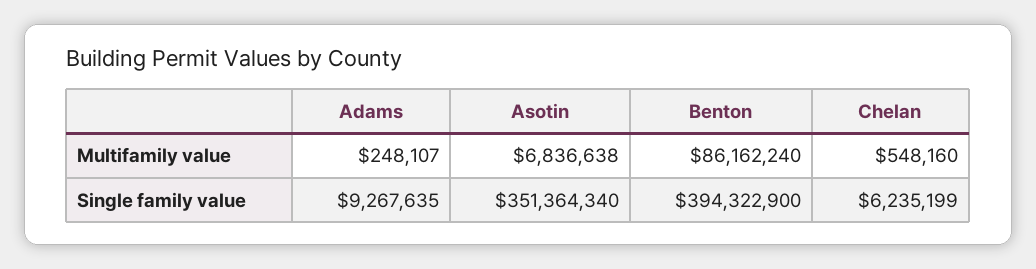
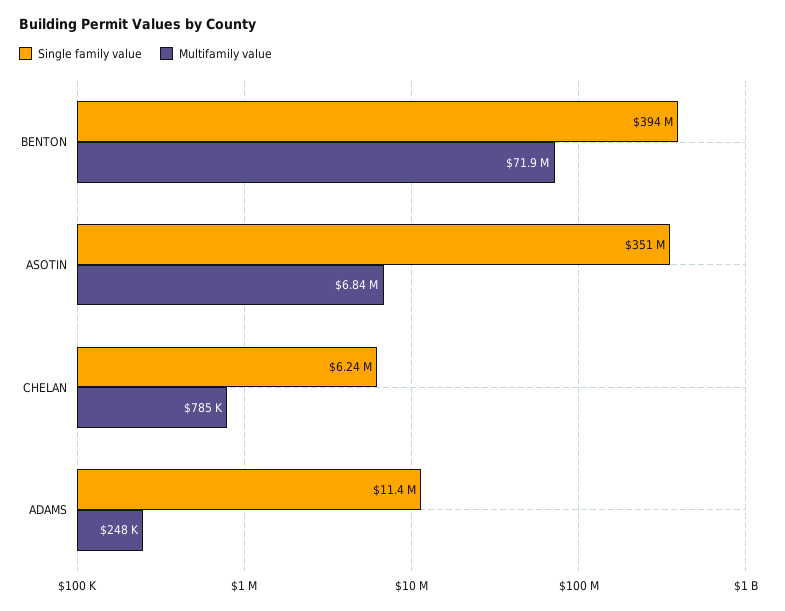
Multifamily value, Benton: 86162240 -> 71900000
Multifamily value, Chelan: 548160 -> 785000
Single family value, Adams: 9267635 -> 11400000

